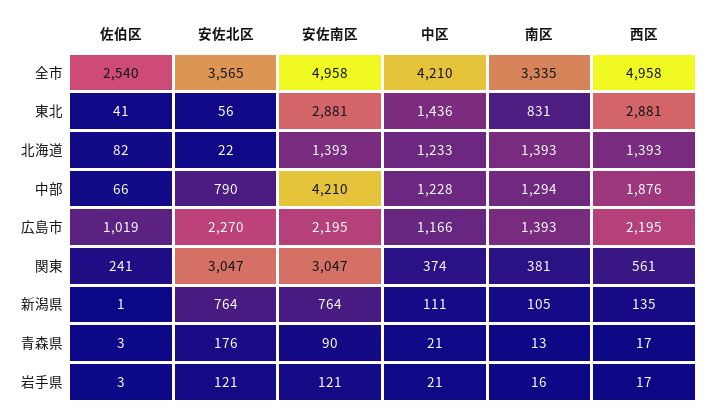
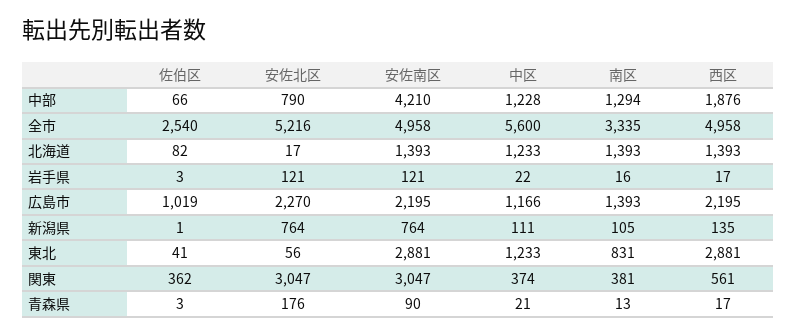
安佐北区, 全市: 3565 -> 5216
中区, 全市: 4210 -> 5600
中区, 東北: 1436 -> 1233
安佐北区, 北海道: 22 -> 17
佐伯区, 関東: 241 -> 362
中区, 岩手県: 21 -> 22

